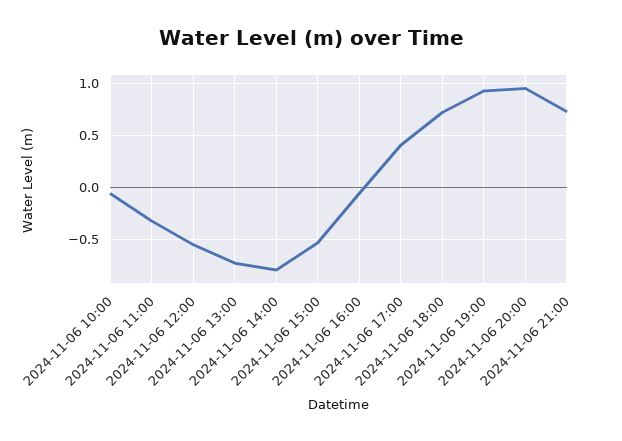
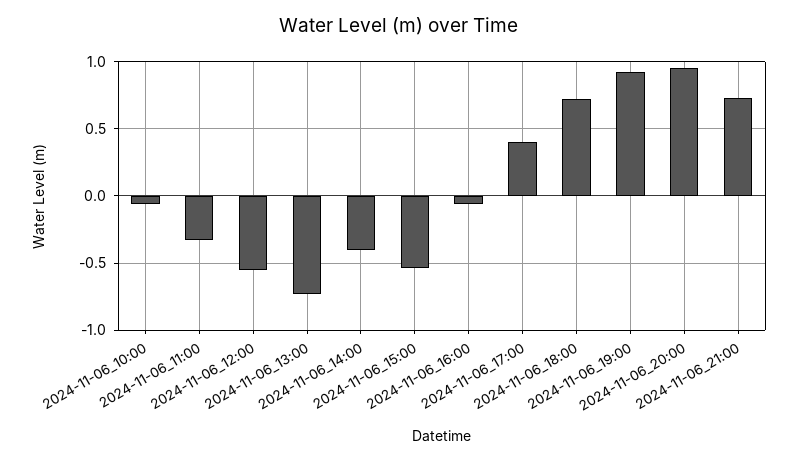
2024-11-06 14:00: -0.8 -> -0.4

